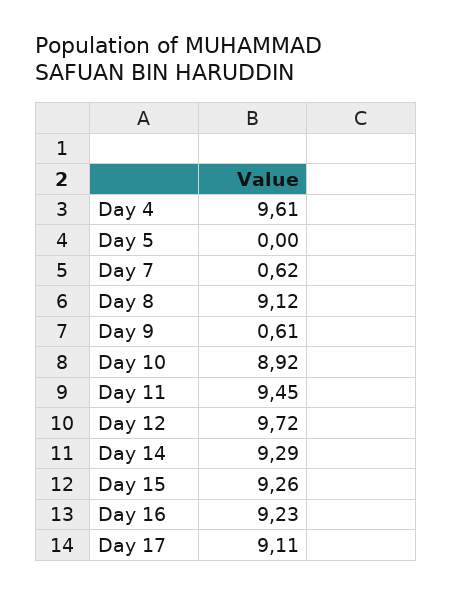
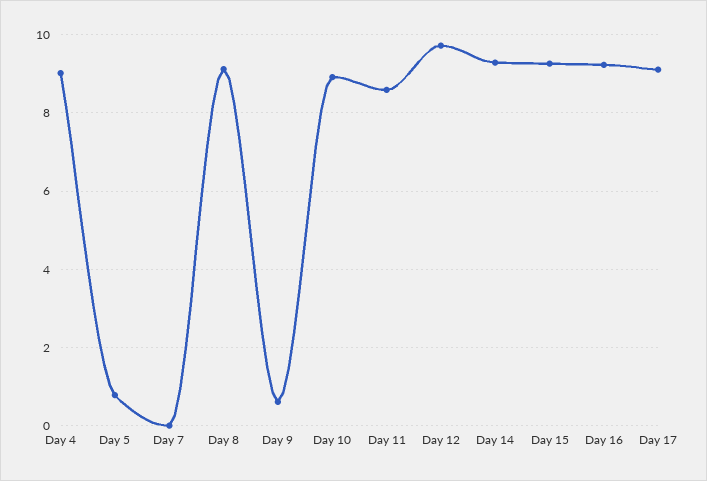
Day 4: 9.61 -> 9
Day 5: 0 -> 0.8
Day 7: 0.62 -> 0
Day 11: 9.45 -> 8.6

